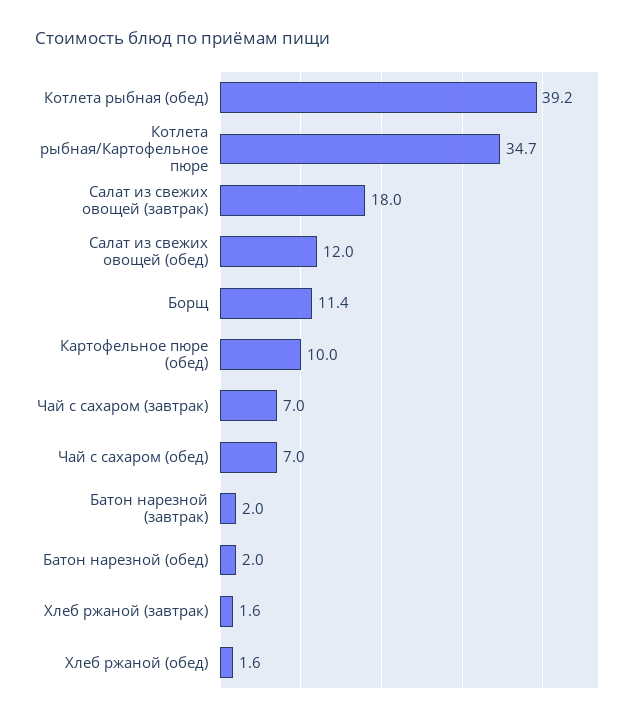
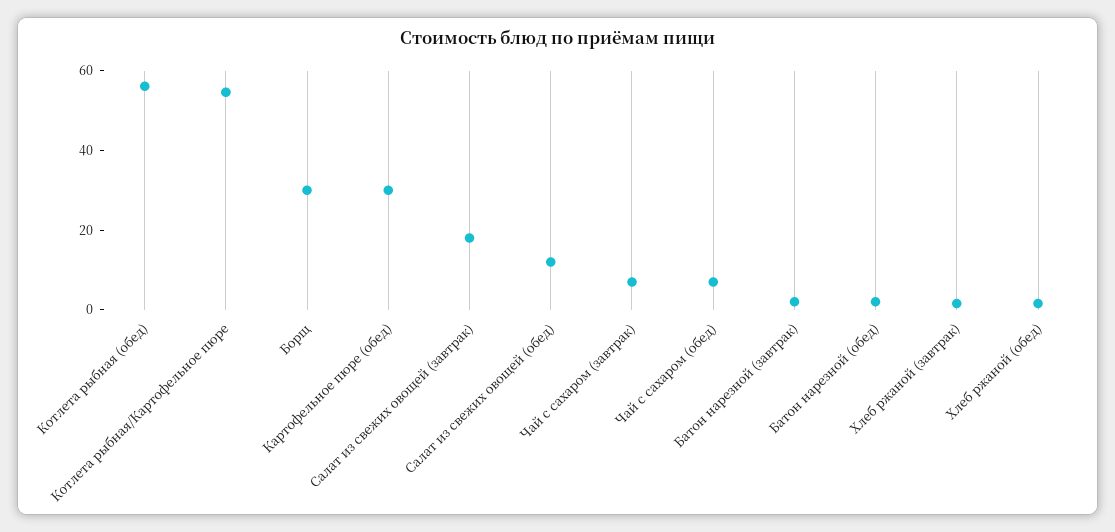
Котлета рыбная (обед): 39.2 -> 55
Котлета рыбная/Картофельное пюре: 34.7 -> 55
Борщ: 11.4 -> 30
Картофельное пюре (обед): 10 -> 30

